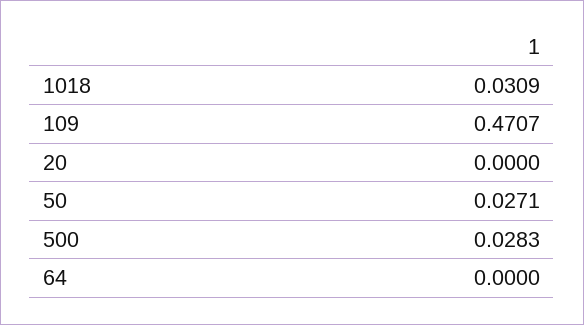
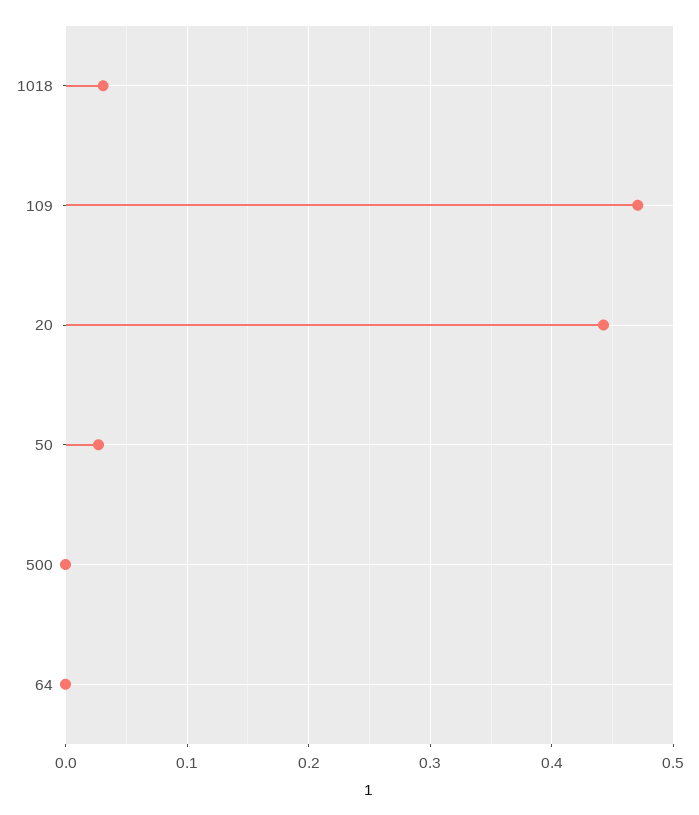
20: 0 -> 0.44
500: 0.0283 -> 0

